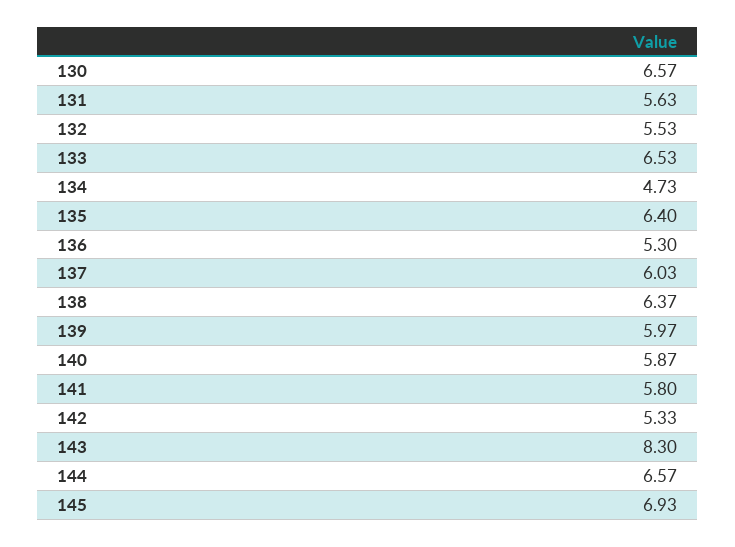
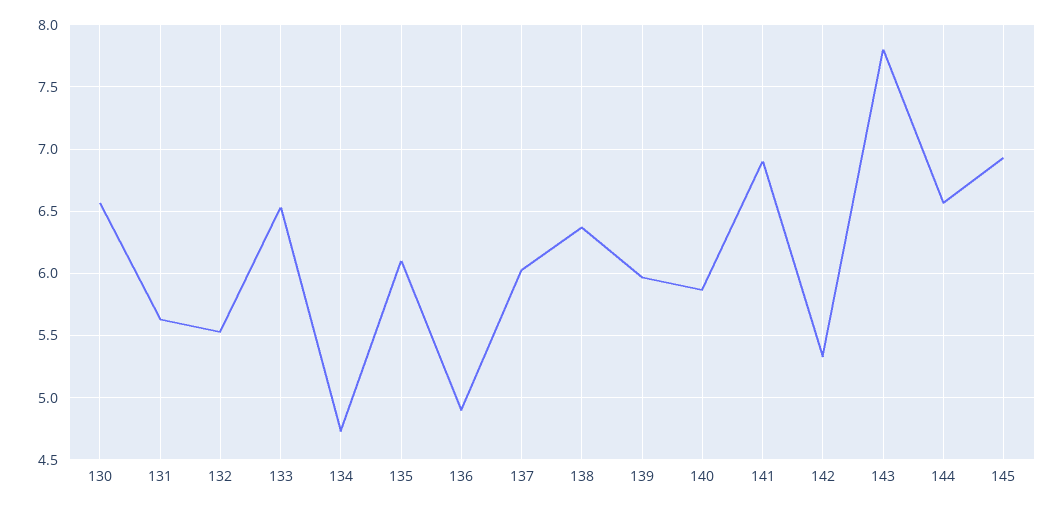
135: 6.4 -> 6.1
136: 5.3 -> 4.9
141: 5.8 -> 6.9
143: 8.3 -> 7.8

